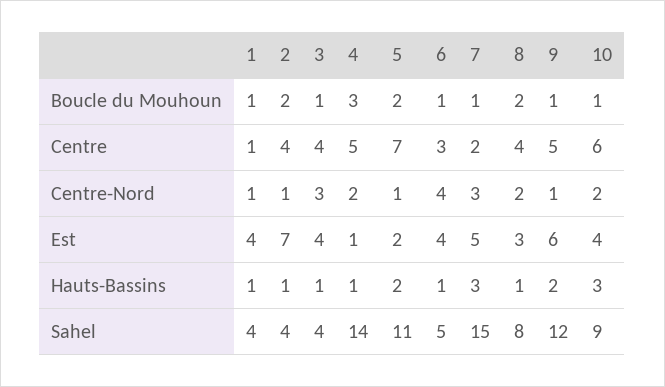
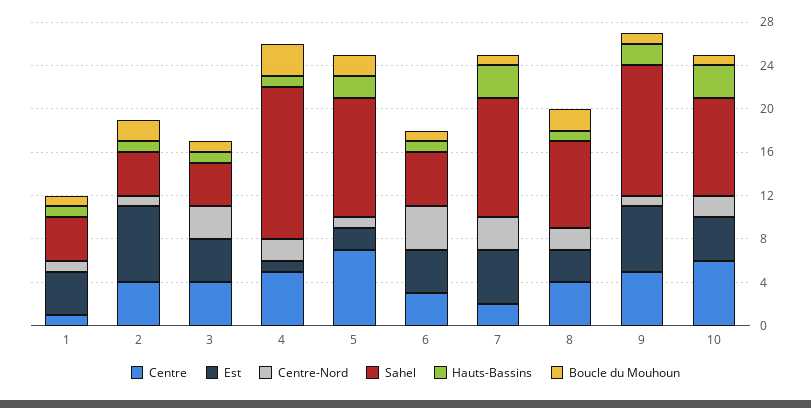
Sahel, 7: 15 -> 11

